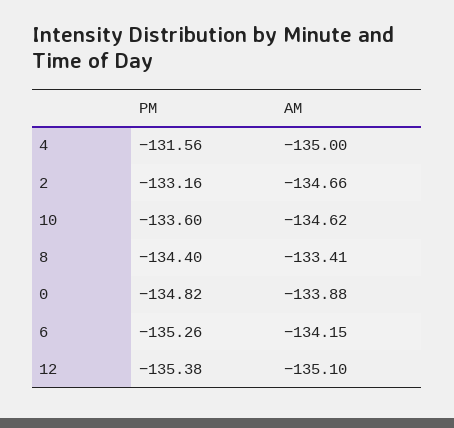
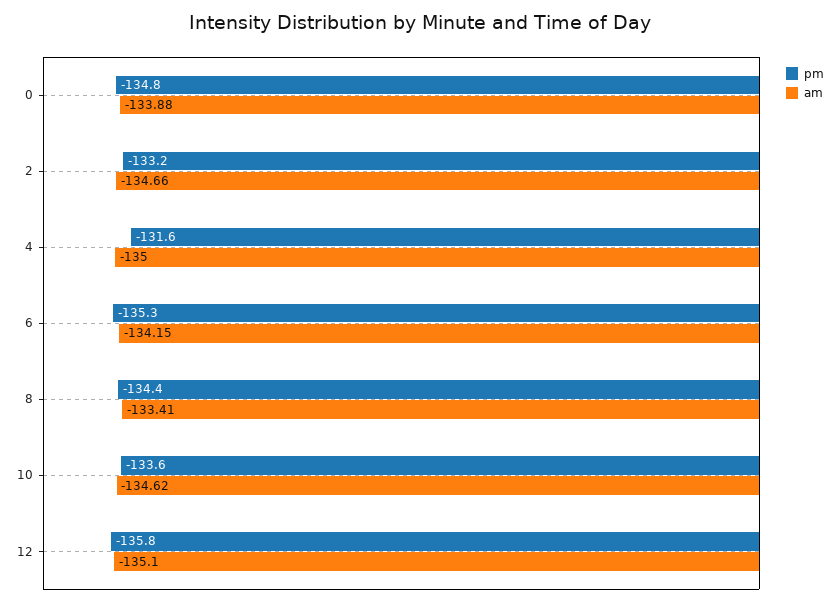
PM, 12: -135.38 -> -135.8

